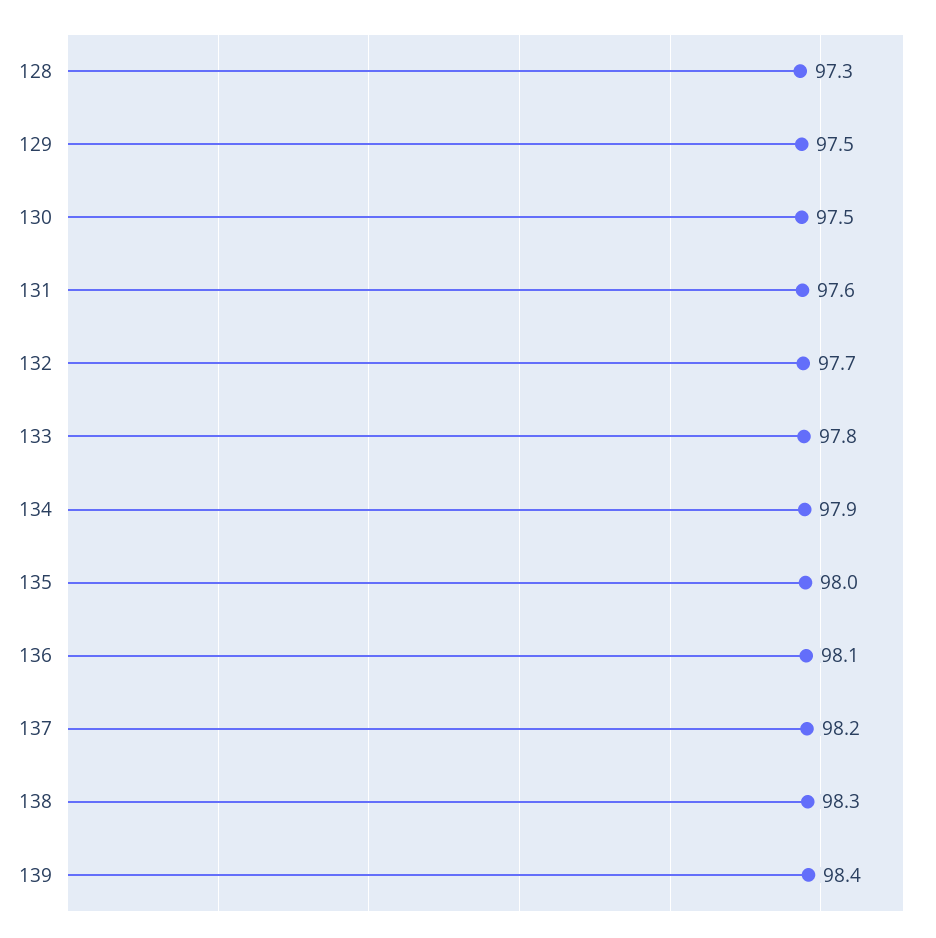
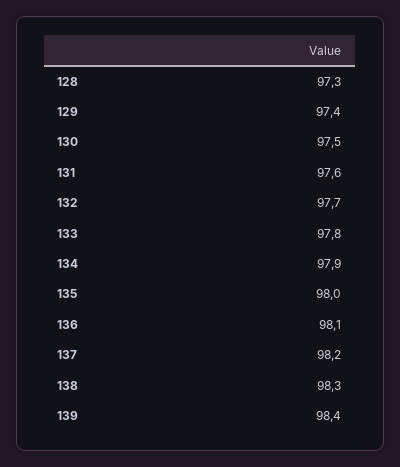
129: 97.5 -> 97.4

